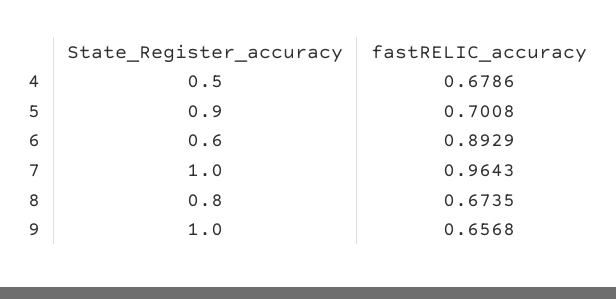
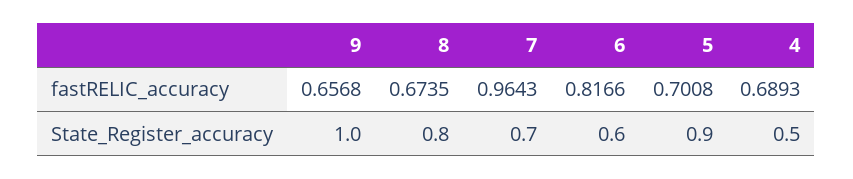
fastRELIC_accuracy, 4: 0.6786 -> 0.6893
fastRELIC_accuracy, 6: 0.8929 -> 0.8166
State_Register_accuracy, 7: 1 -> 0.7

